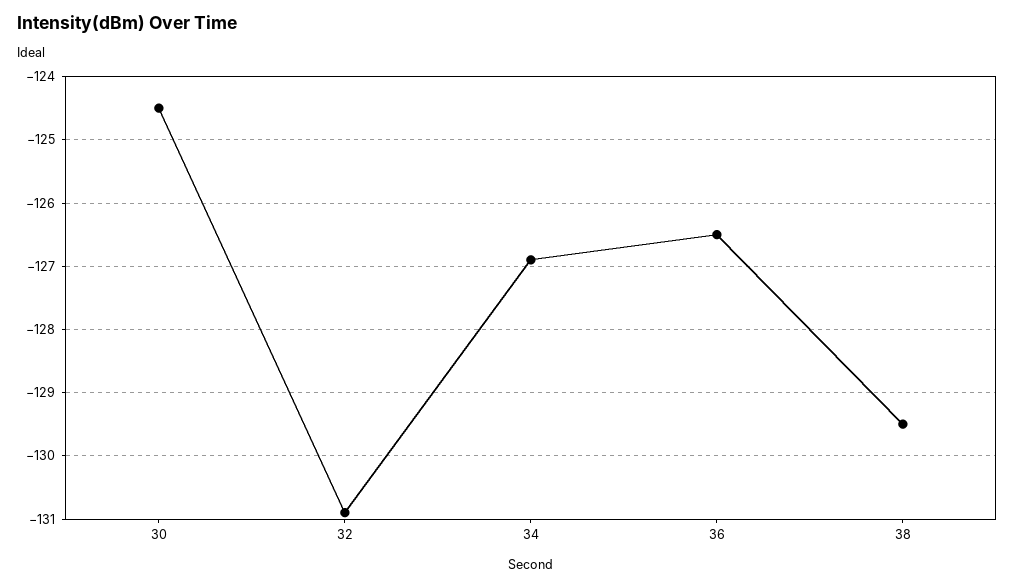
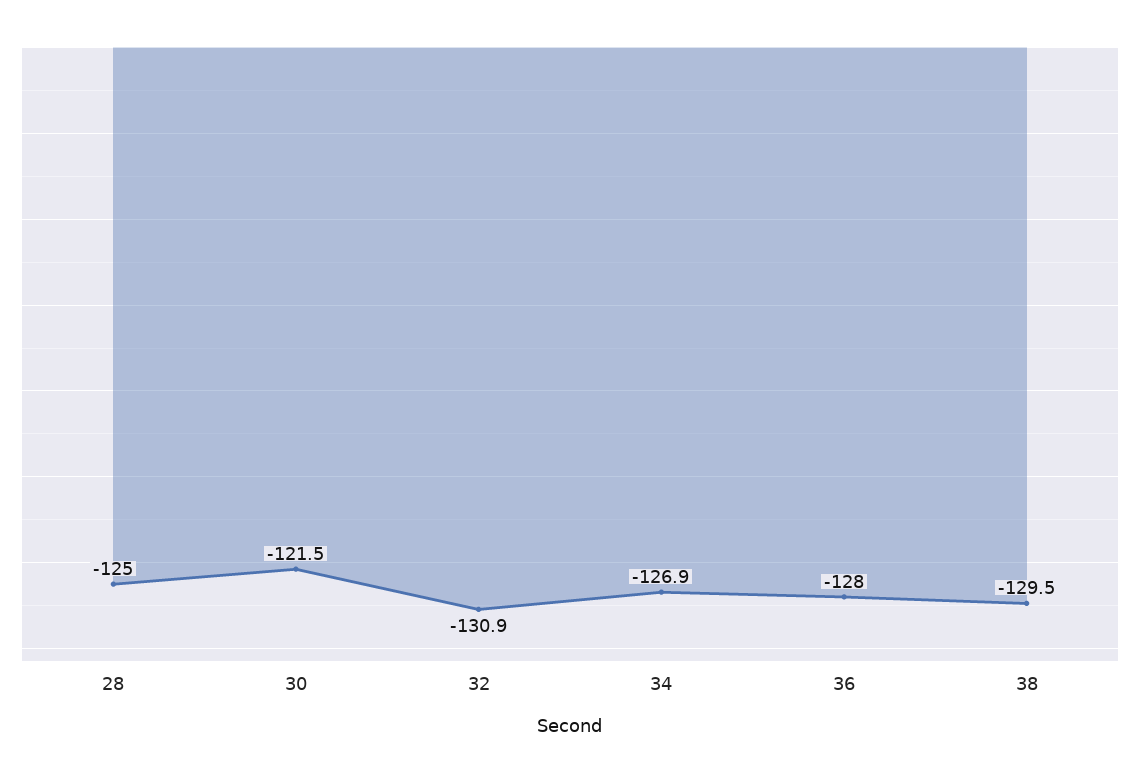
30: -124.5 -> -121.5
36: -126.5 -> -128
28: none -> -125

